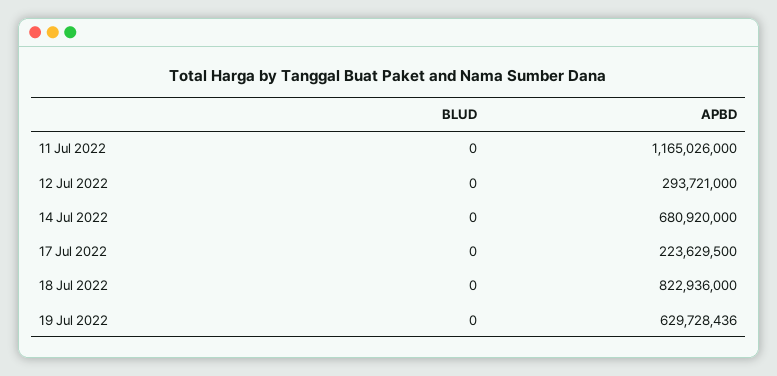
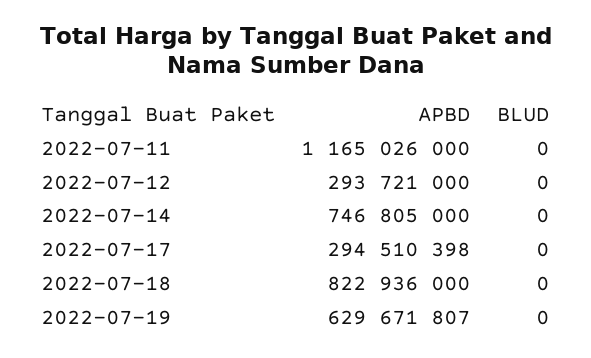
APBD, 14 Jul 2022: 680920000 -> 746805000
APBD, 17 Jul 2022: 223629500 -> 294510398
APBD, 19 Jul 2022: 629728436 -> 629671807

